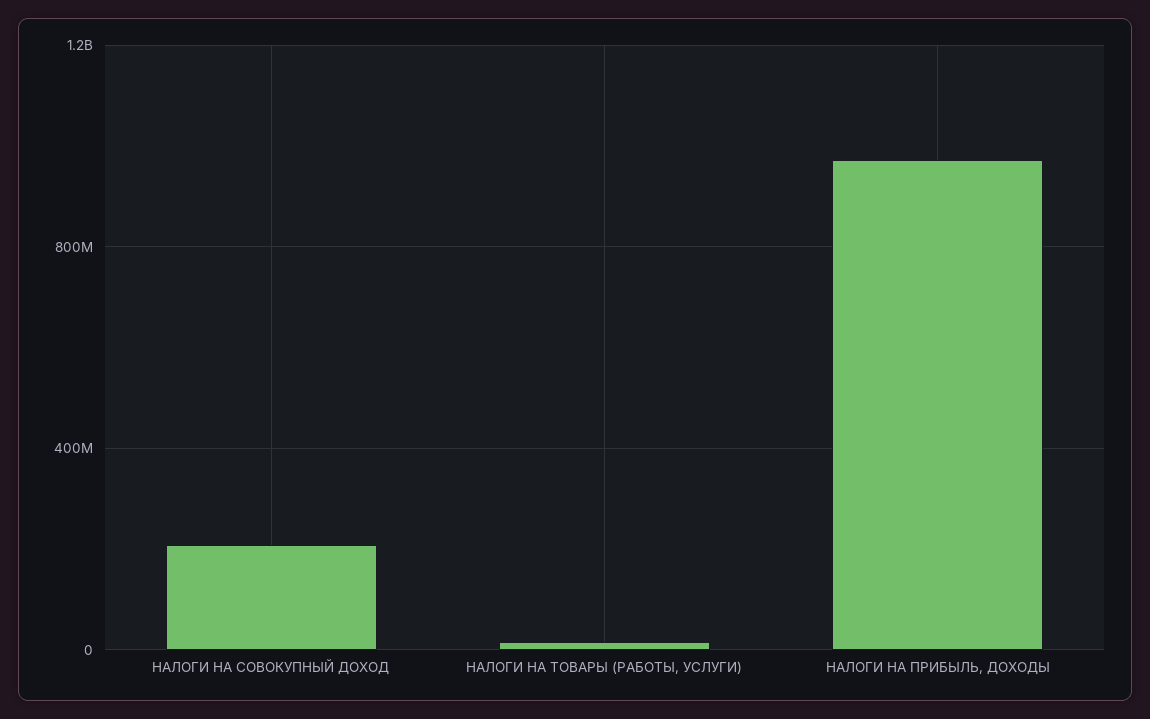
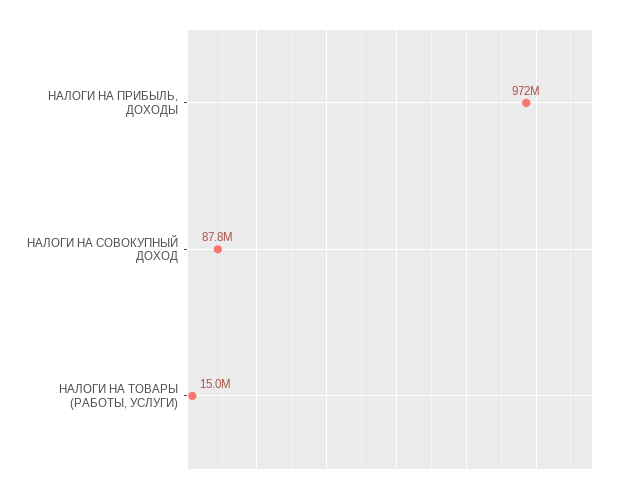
НАЛОГИ НА СОВОКУПНЫЙ ДОХОД: 200000000 -> 87800000

